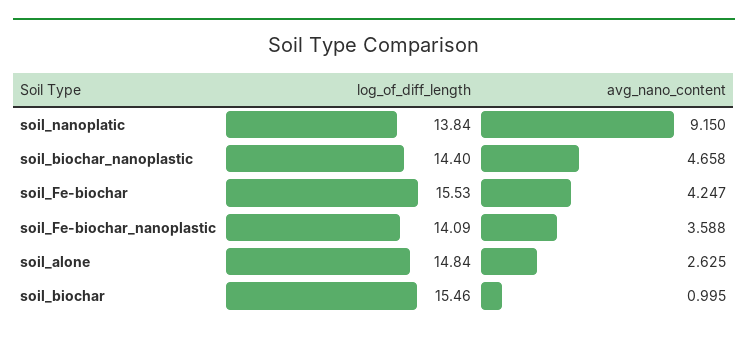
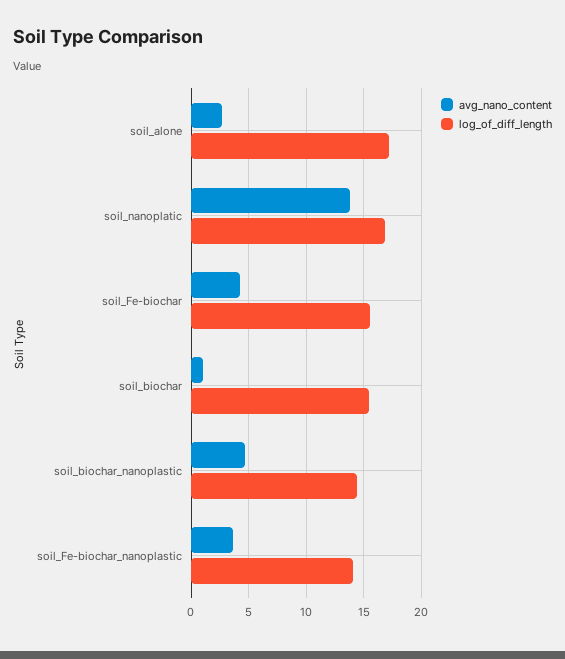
log_of_diff_length, soil_nanoplatic: 13.84 -> 17
avg_nano_content, soil_nanoplatic: 9.15 -> 14
log_of_diff_length, soil_alone: 14.84 -> 17

